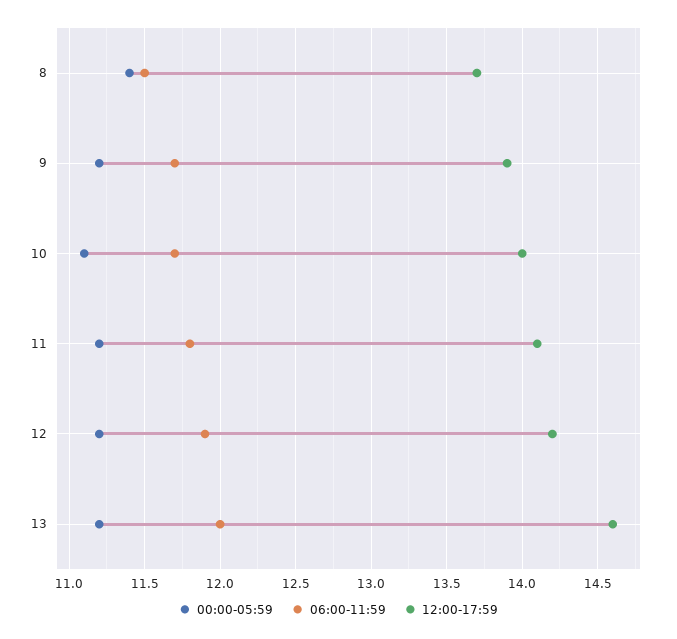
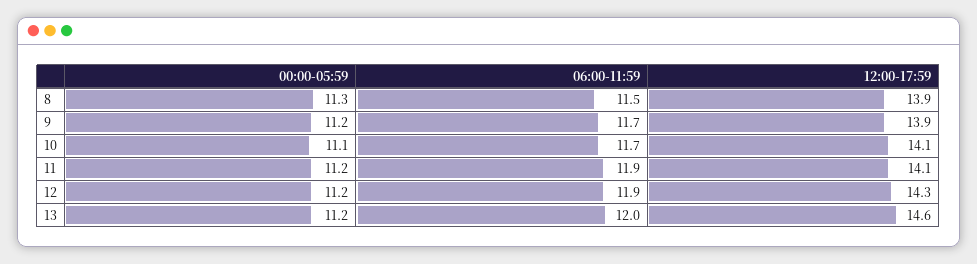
00:00-05:59, 8: 11.4 -> 11.3
12:00-17:59, 8: 13.7 -> 13.9
12:00-17:59, 10: 14 -> 14.1
06:00-11:59, 11: 11.8 -> 11.9
12:00-17:59, 12: 14.2 -> 14.3

